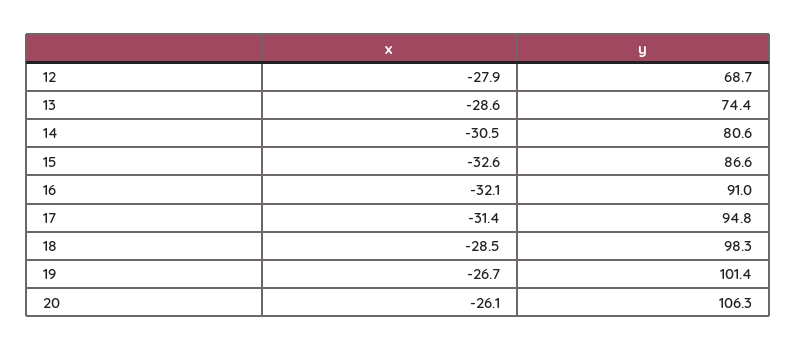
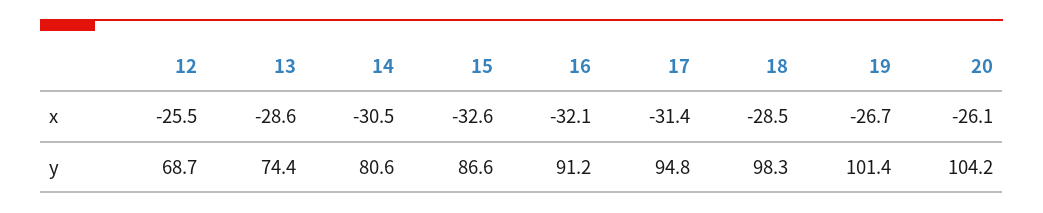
x, 12: -27.9 -> -25.5
y, 16: 91 -> 91.2
y, 20: 106.3 -> 104.2

